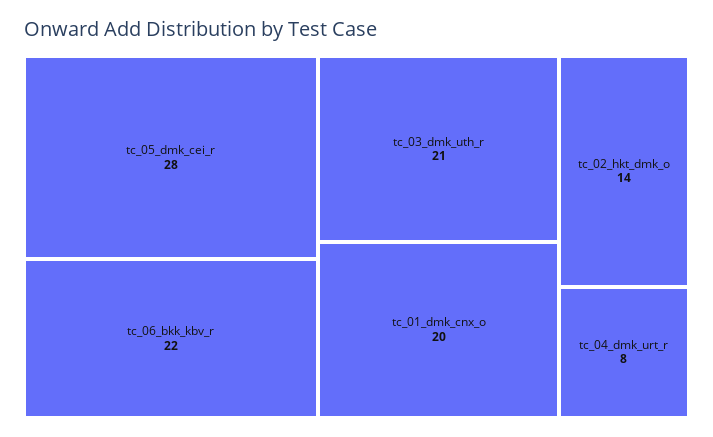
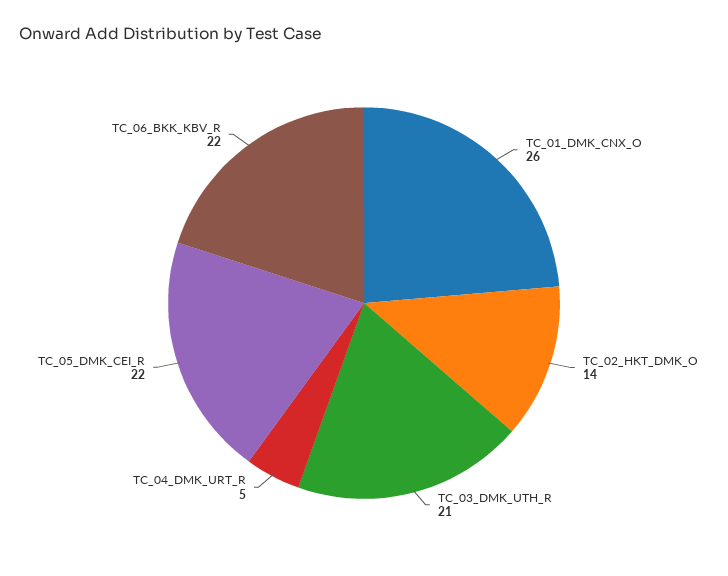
tc_05_dmk_cei_r: 28 -> 22
tc_01_dmk_cnx_o: 20 -> 26
tc_04_dmk_urt_r: 8 -> 5

